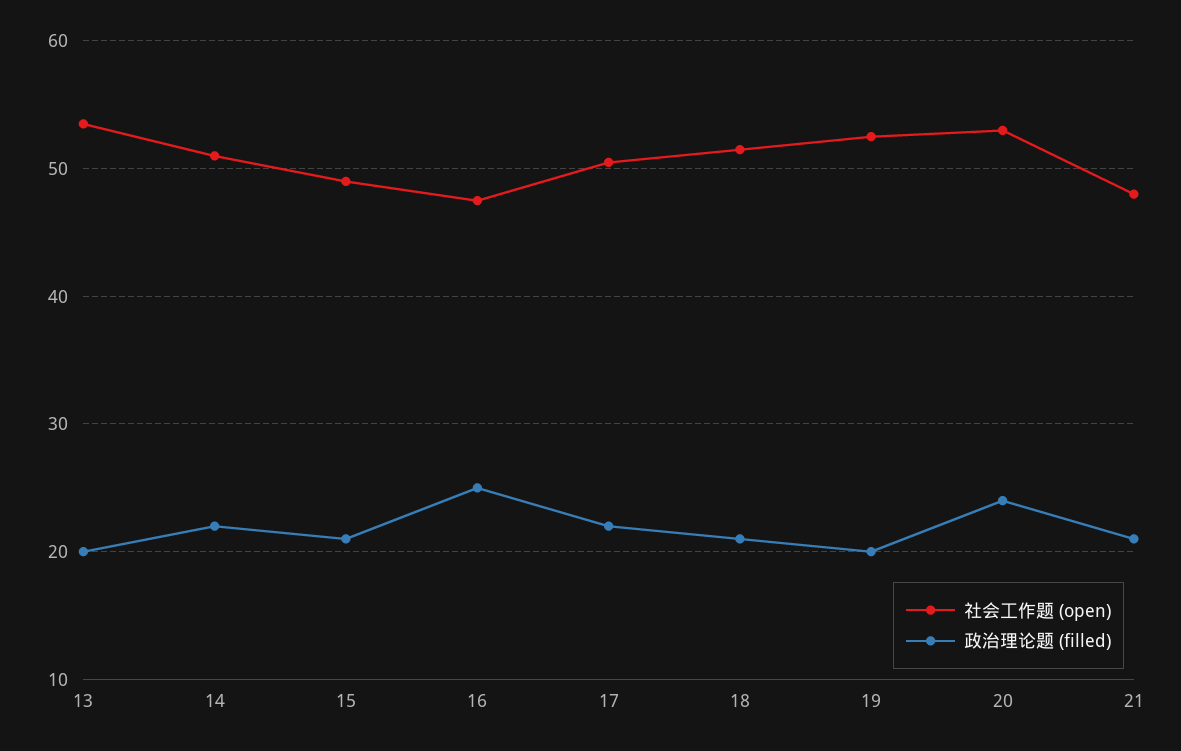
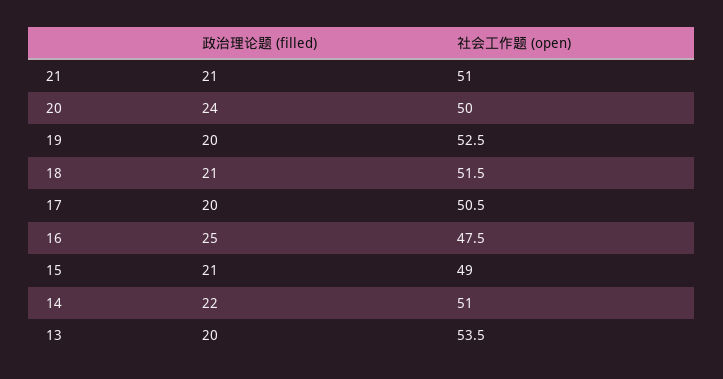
政治理论题 (filled), 17: 22 -> 20
社会工作题 (open), 20: 53 -> 50
社会工作题 (open), 21: 48 -> 51

